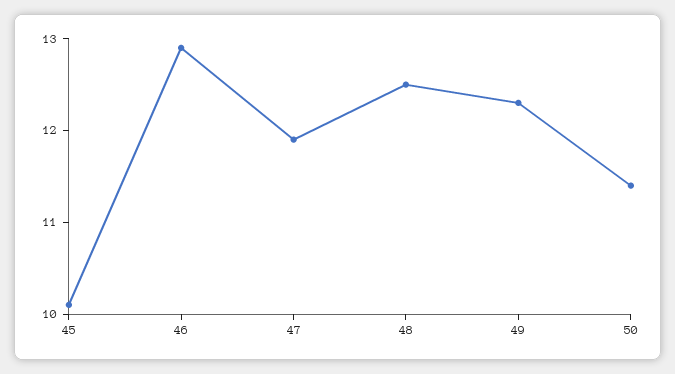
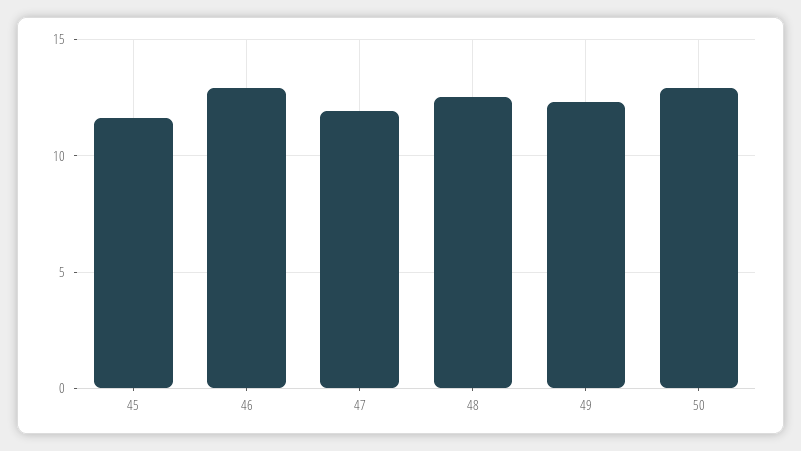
45: 10.1 -> 11.5
50: 11.4 -> 13

